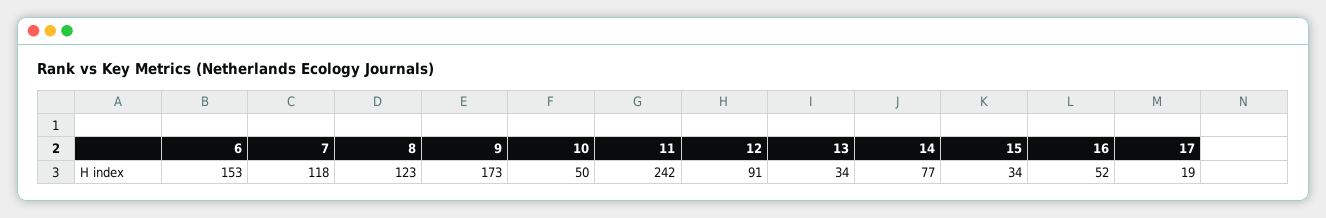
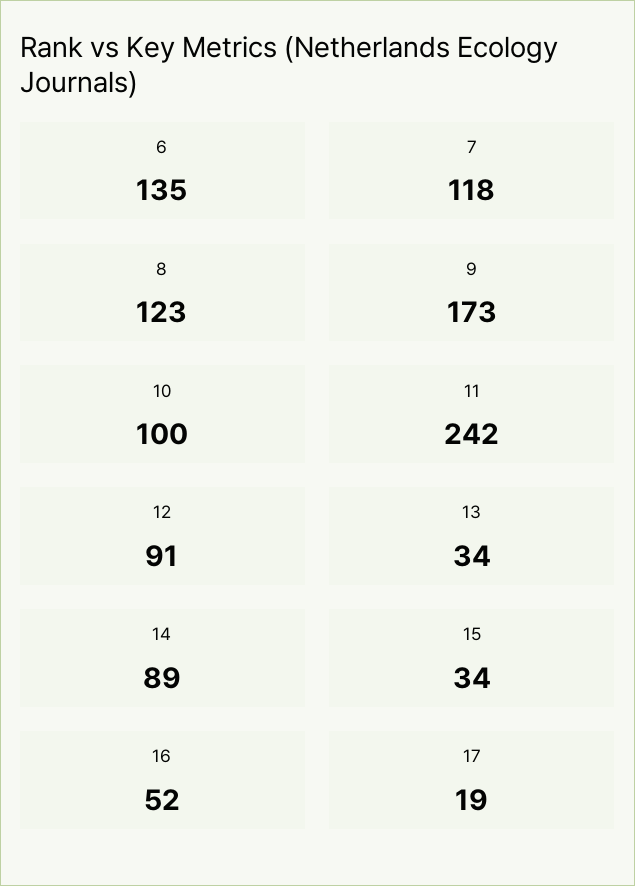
6: 153 -> 135
10: 50 -> 100
14: 77 -> 89

